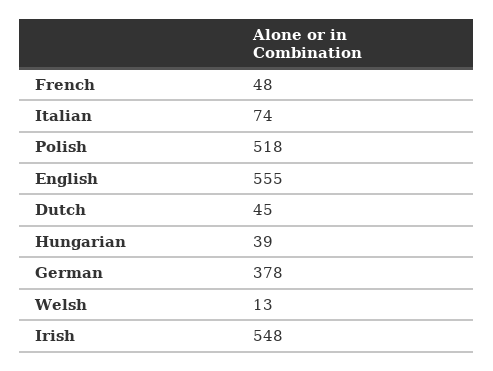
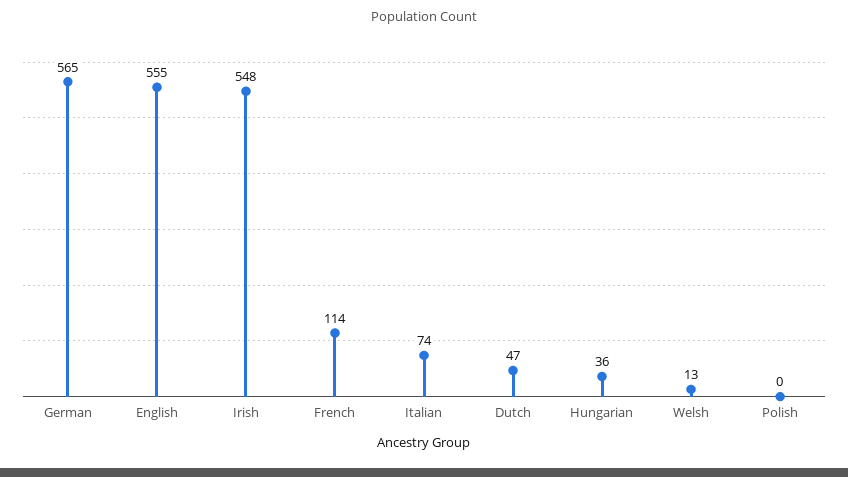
French: 48 -> 114
Polish: 518 -> 0
Dutch: 45 -> 47
Hungarian: 39 -> 36
German: 378 -> 565

